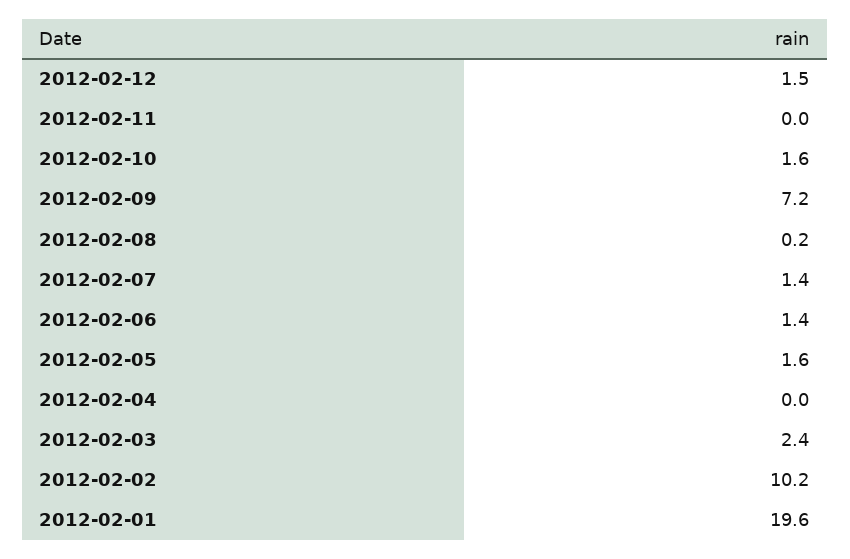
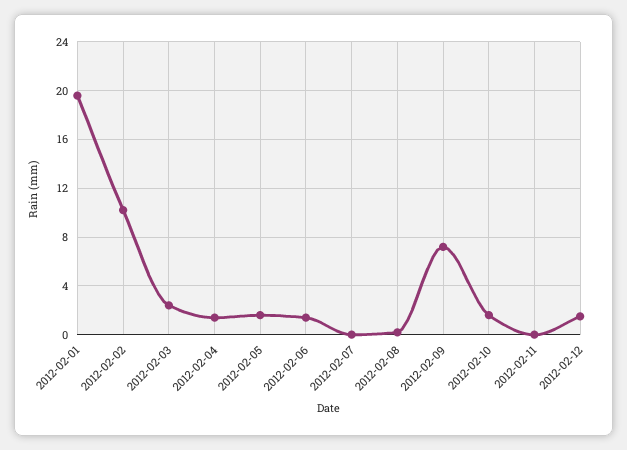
2012-02-07: 1.4 -> 0
2012-02-04: 0 -> 1.5

